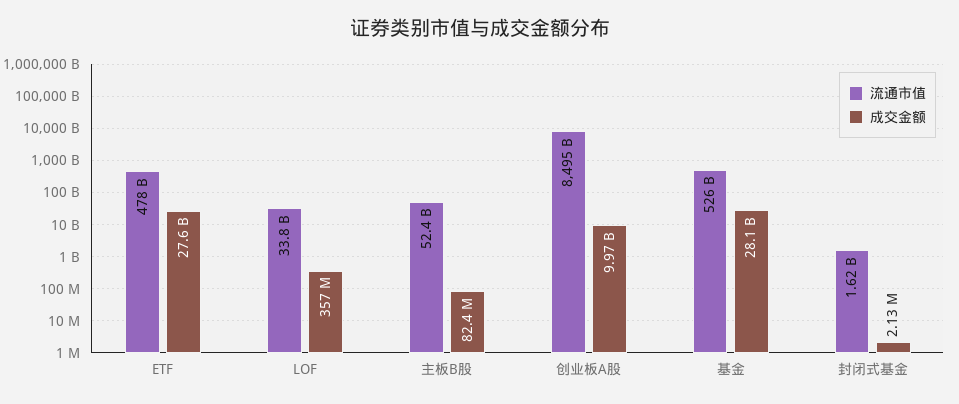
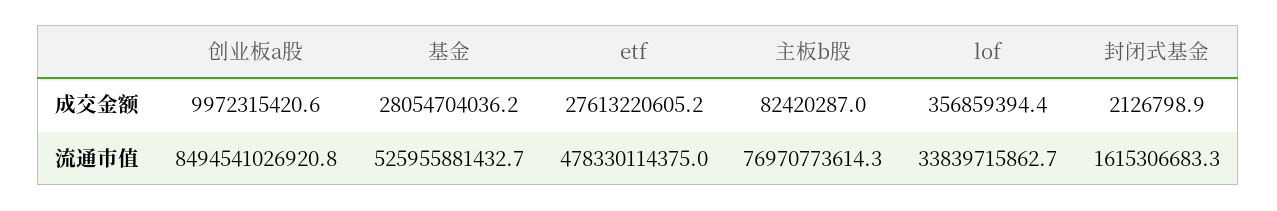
流通市值, 主板B股: 52400000000 -> 76970773614.3

